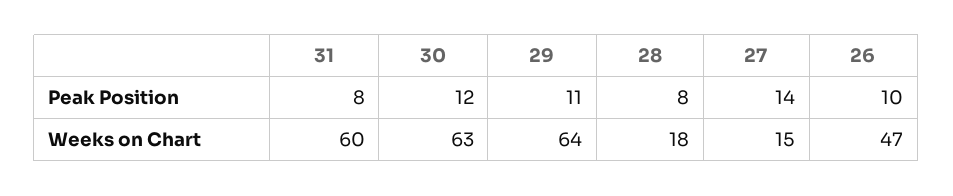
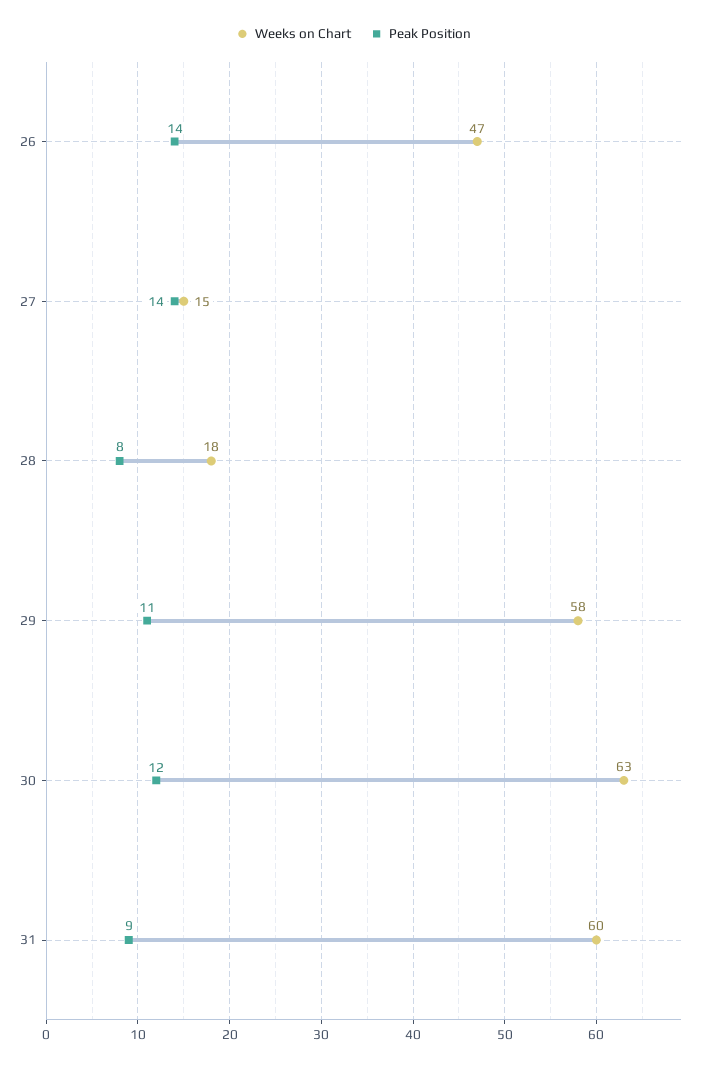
Peak Position, 31: 8 -> 9
Peak Position, 26: 10 -> 14
Weeks on Chart, 29: 64 -> 58

